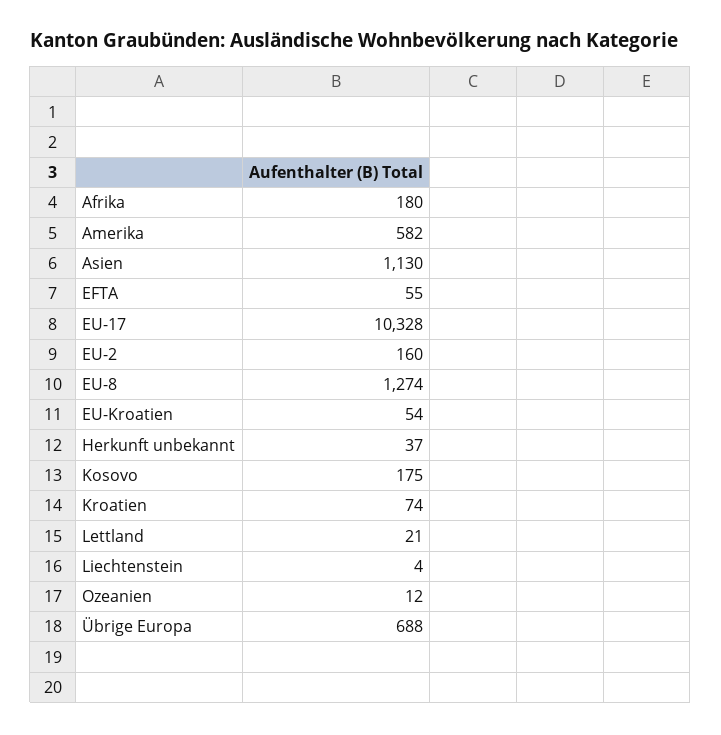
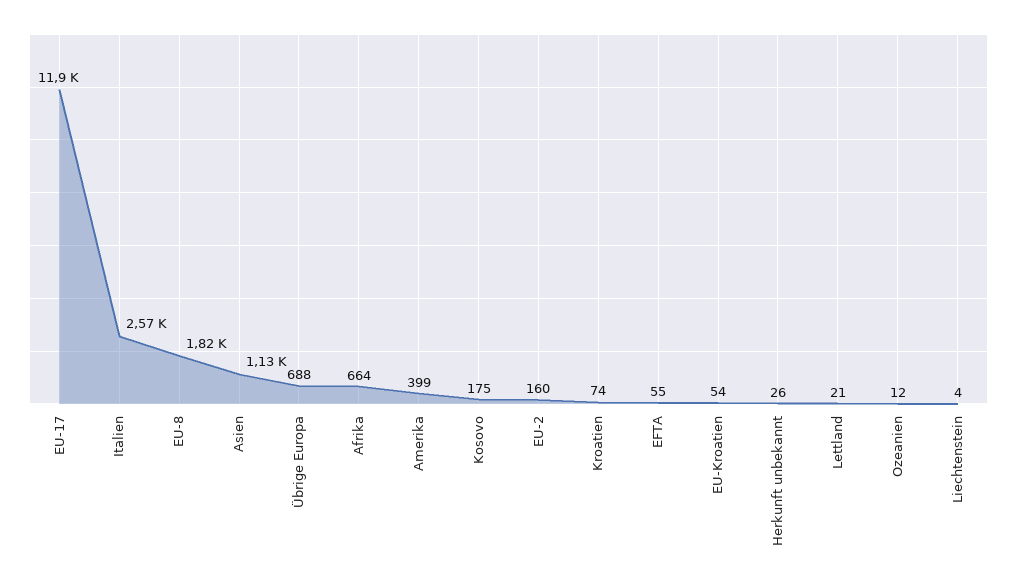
Afrika: 180 -> 664
Amerika: 582 -> 399
EU-17: 10328 -> 11900
EU-8: 1274 -> 1820
Herkunft unbekannt: 37 -> 26
Italien: none -> 2570

